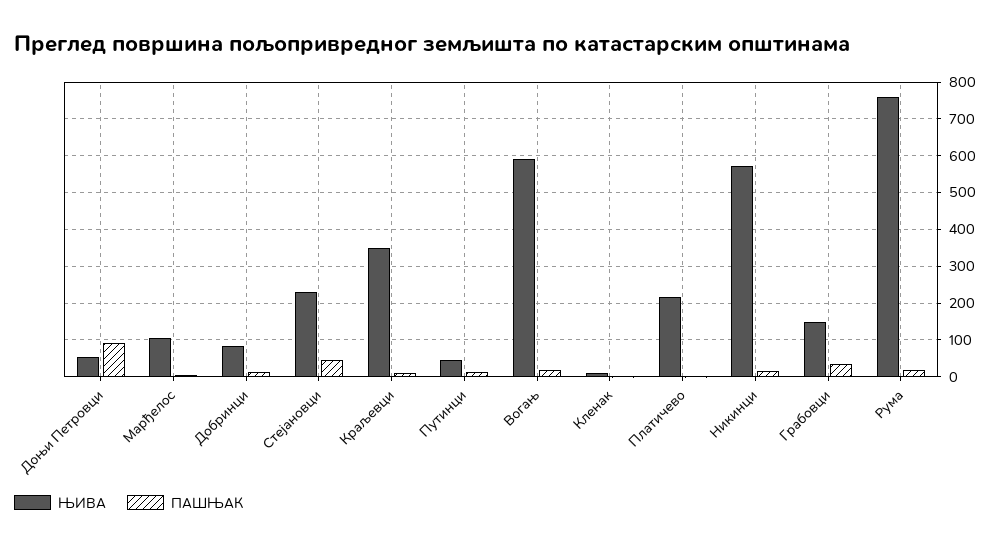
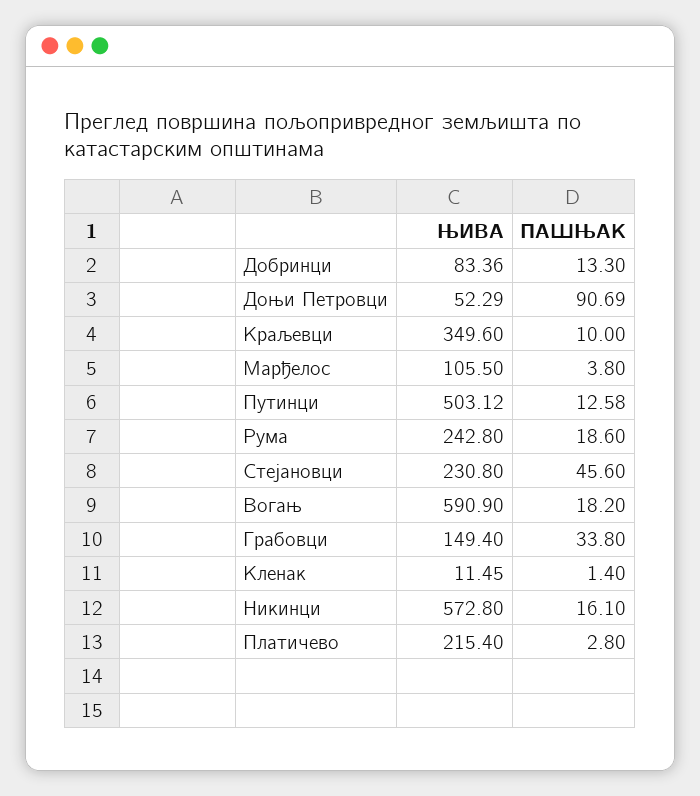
ЊИВА, Путинци: 40 -> 503.12
ЊИВА, Рума: 760 -> 242.8

